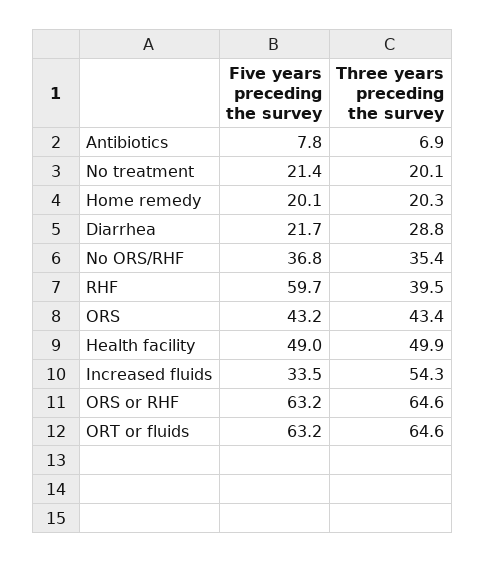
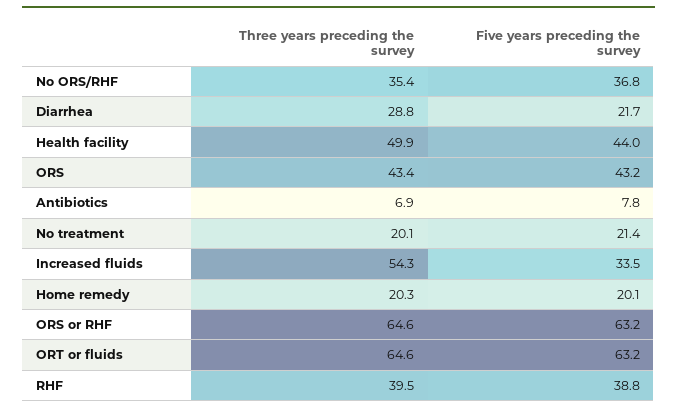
Five years preceding the survey, RHF: 59.7 -> 38.8
Five years preceding the survey, Health facility: 49 -> 44

